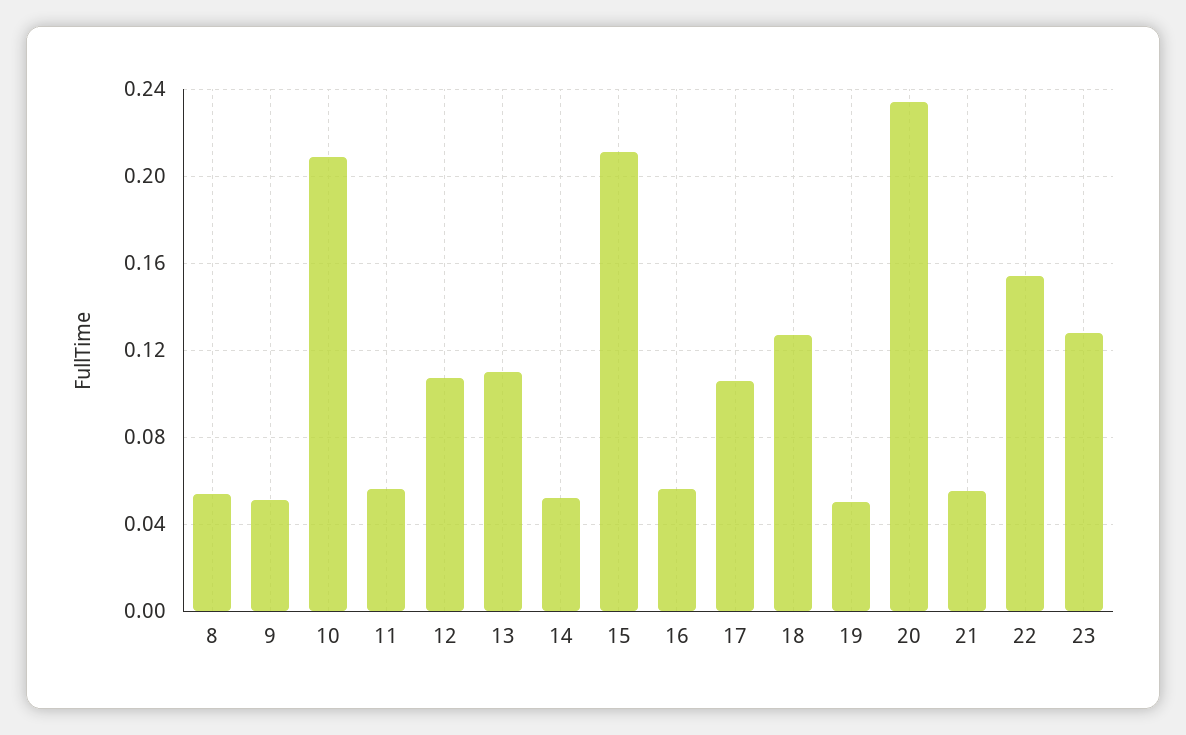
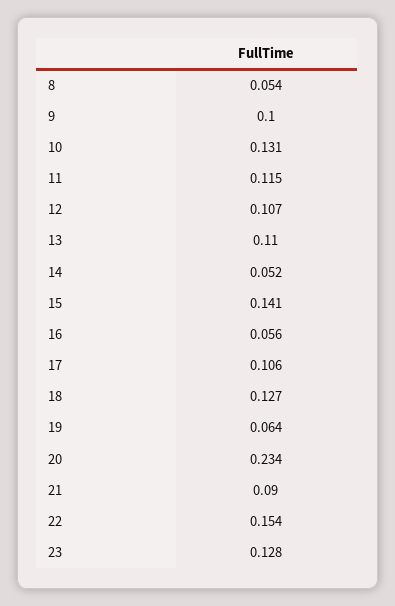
9: 0.05 -> 0.1
10: 0.21 -> 0.131
11: 0.055 -> 0.115
15: 0.21 -> 0.141
19: 0.05 -> 0.064
21: 0.055 -> 0.09

